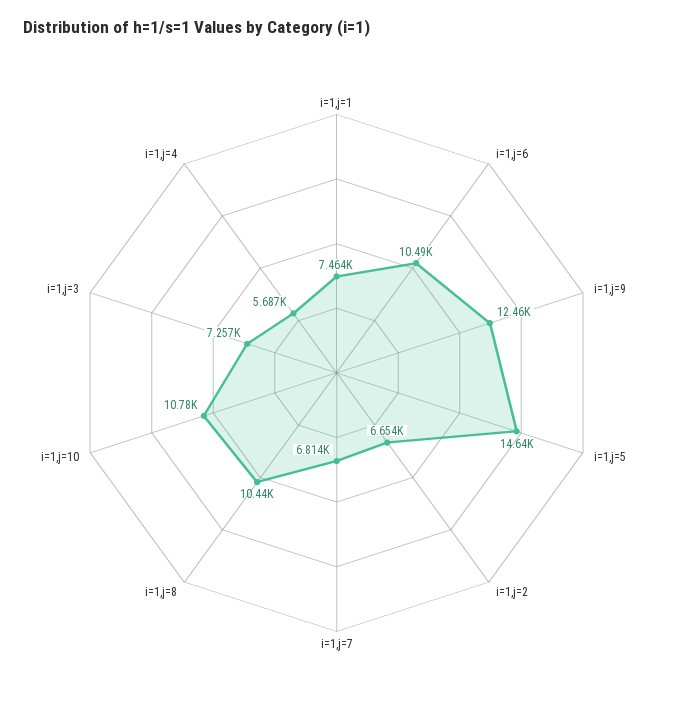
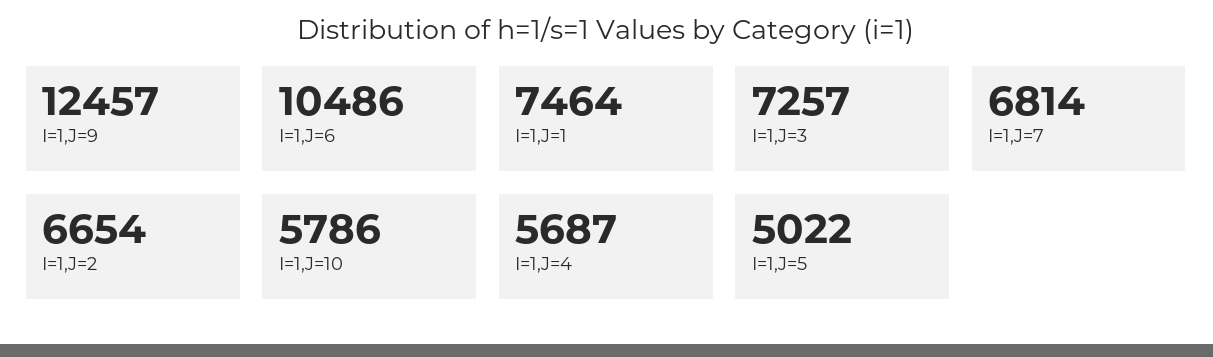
i=1,j=5: 14640 -> 5022
i=1,j=8: 10440 -> none
i=1,j=10: 10780 -> 5786

